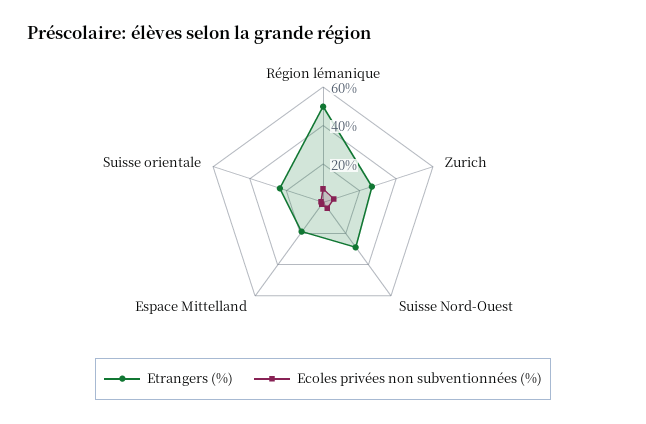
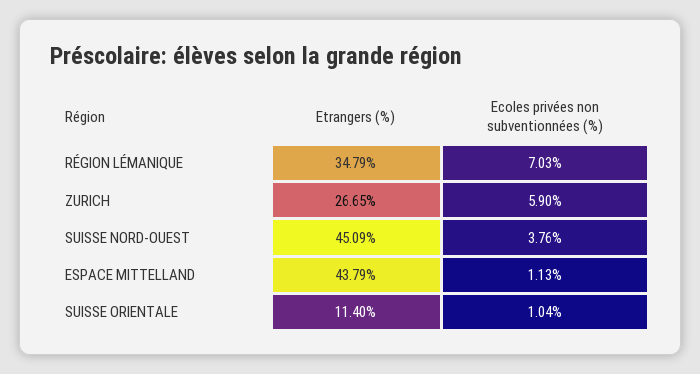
Etrangers (%), Région lémanique: 50 -> 34.79
Etrangers (%), Suisse Nord-Ouest: 30 -> 45.09
Etrangers (%), Espace Mittelland: 20 -> 43.79
Etrangers (%), Suisse orientale: 25 -> 11.4

